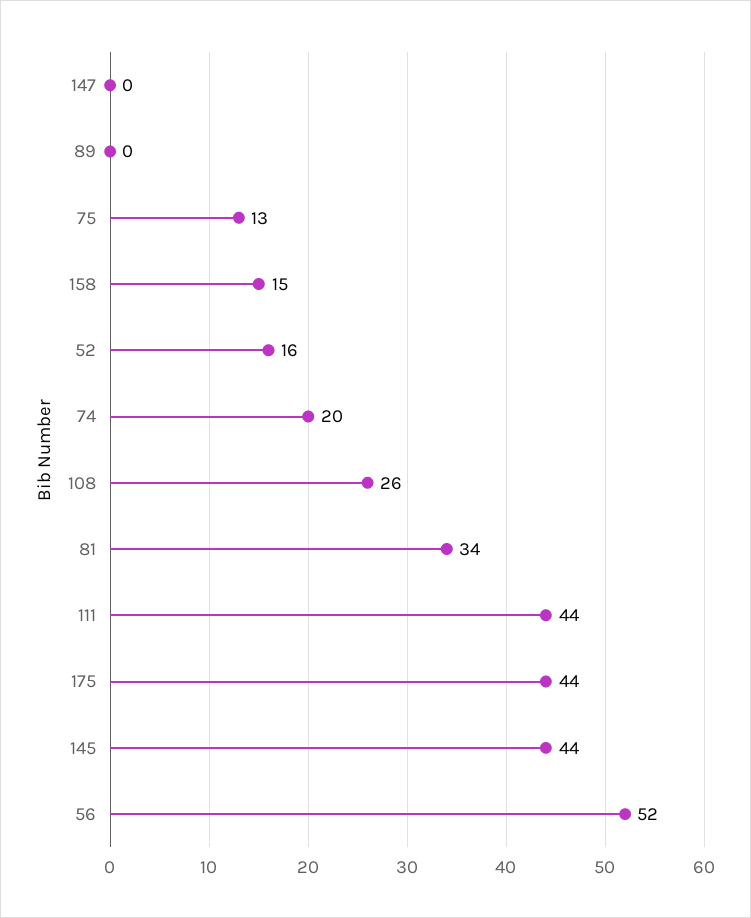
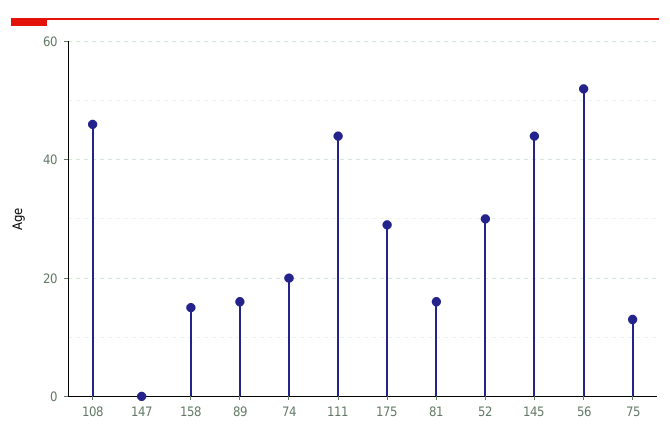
89: 0 -> 15
52: 16 -> 30
108: 26 -> 45
81: 34 -> 15
175: 44 -> 30

